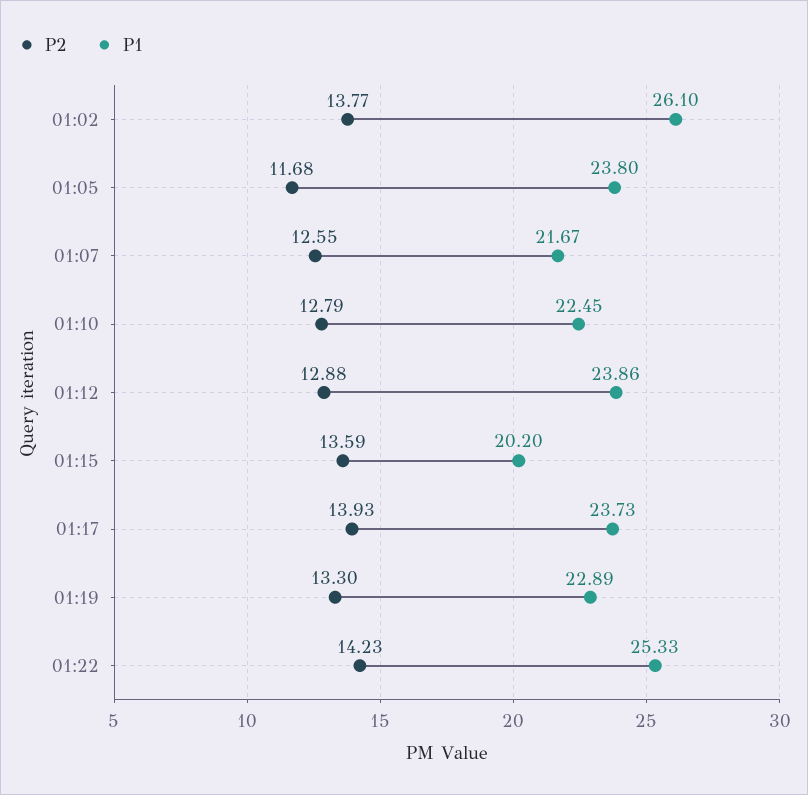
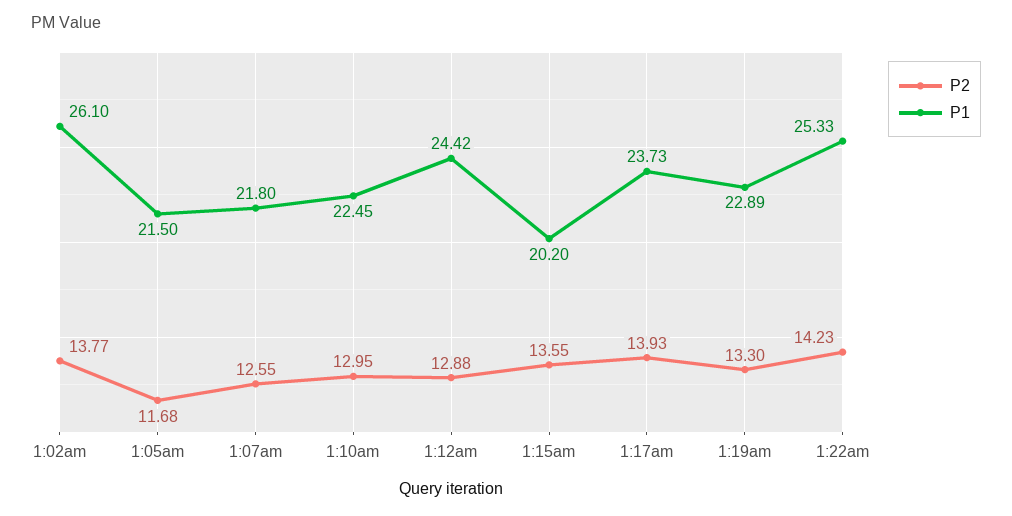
P1, 01:05: 23.8 -> 21.5
P1, 01:07: 21.67 -> 21.8
P2, 01:10: 12.79 -> 12.95
P1, 01:12: 23.86 -> 24.42
P2, 01:15: 13.59 -> 13.55

